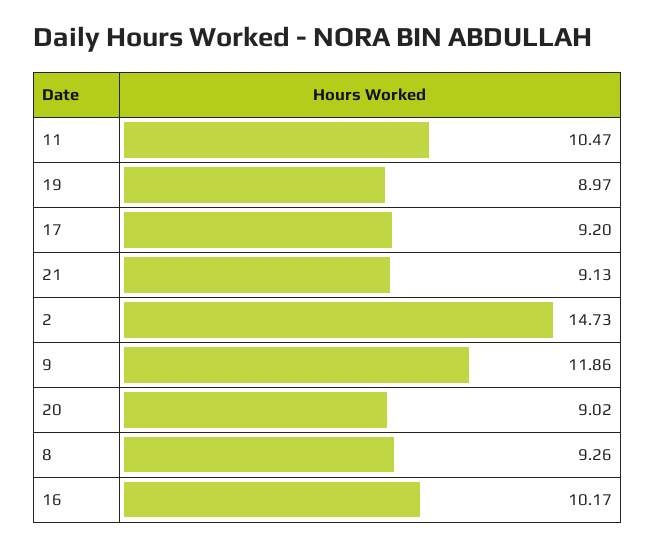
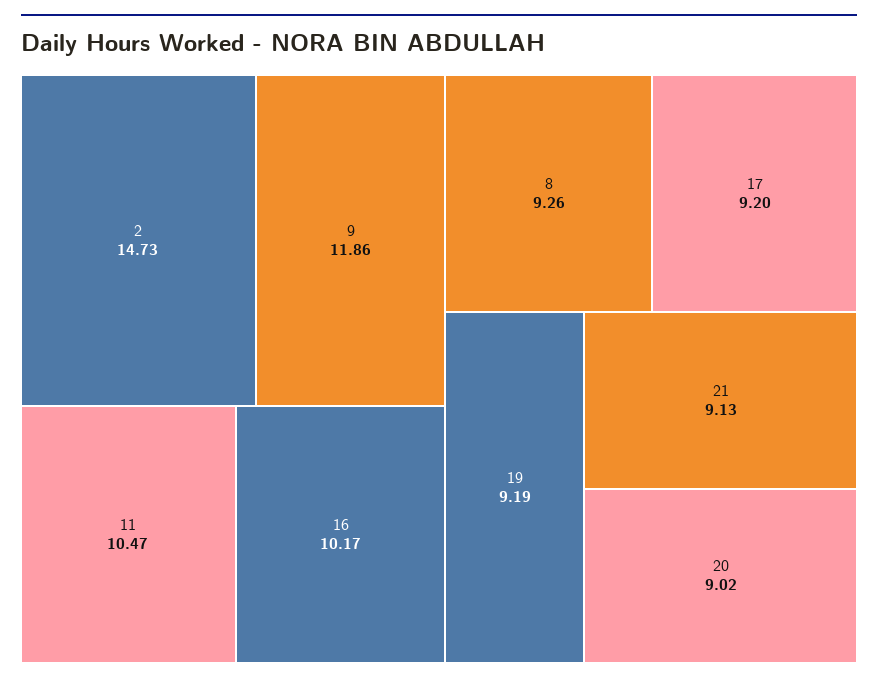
19: 8.97 -> 9.19

